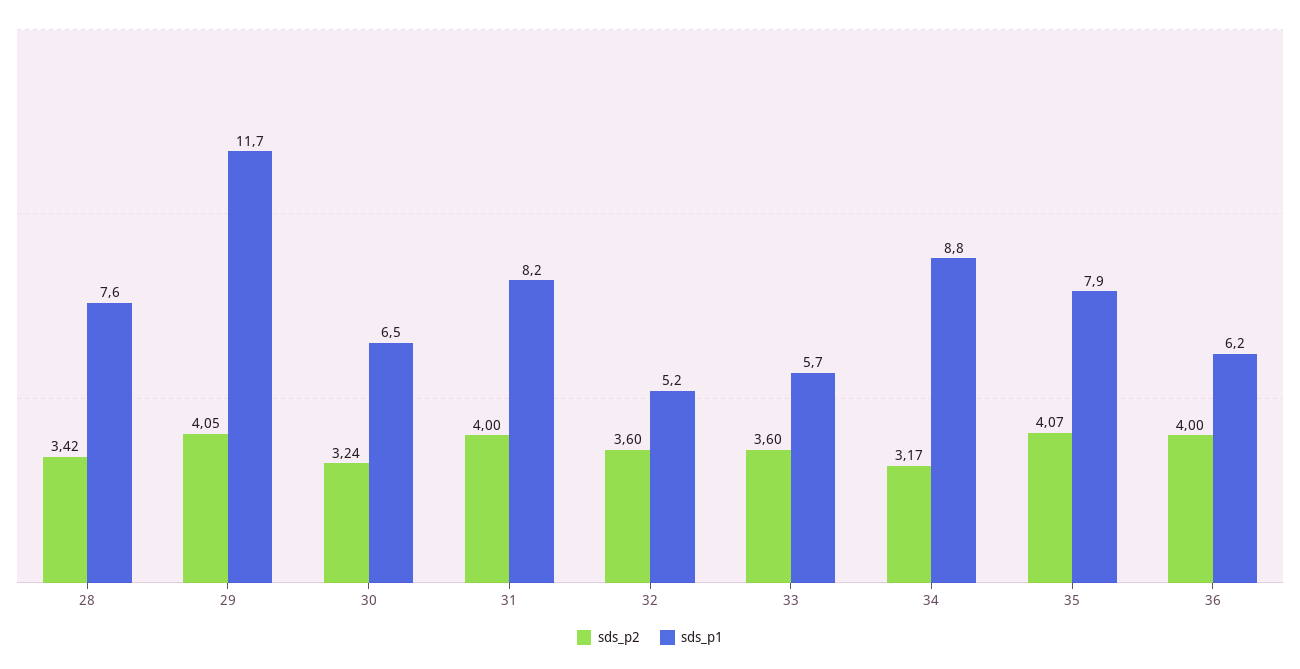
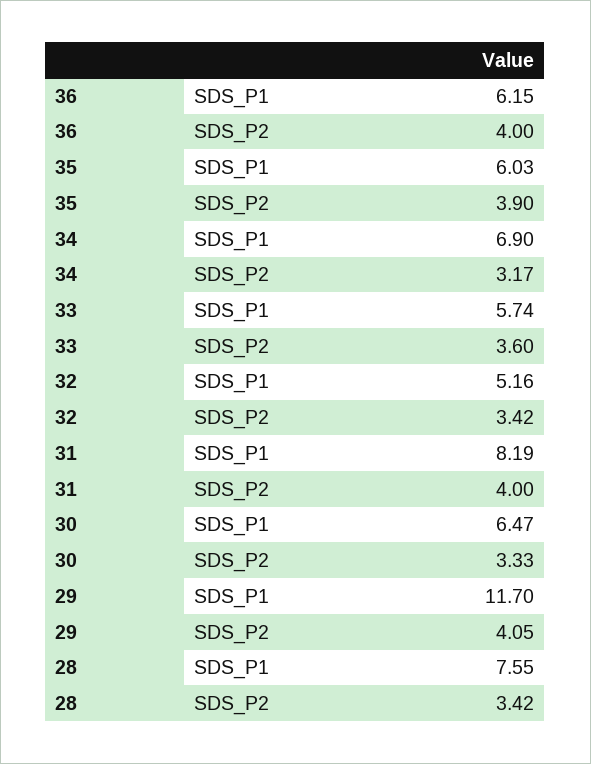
sds_p2, 30: 3.24 -> 3.33
sds_p2, 32: 3.6 -> 3.42
sds_p1, 34: 8.8 -> 6.9
sds_p2, 35: 4.07 -> 3.9
sds_p1, 35: 7.9 -> 6.03

